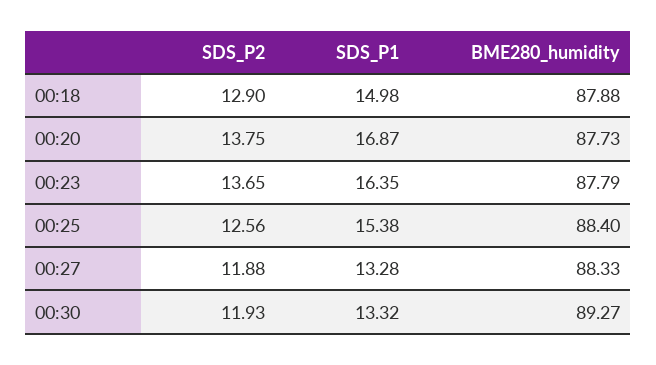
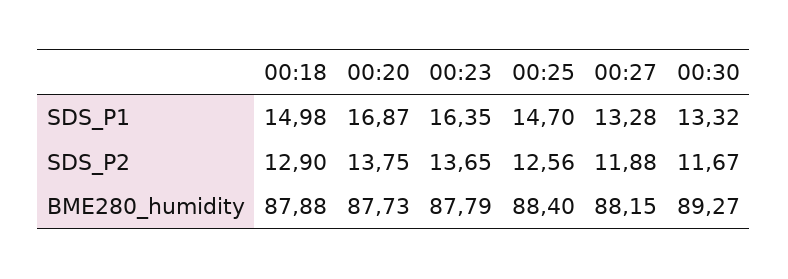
SDS_P1, 00:25: 15.38 -> 14.7
BME280_humidity, 00:27: 88.33 -> 88.15
SDS_P2, 00:30: 11.93 -> 11.67

